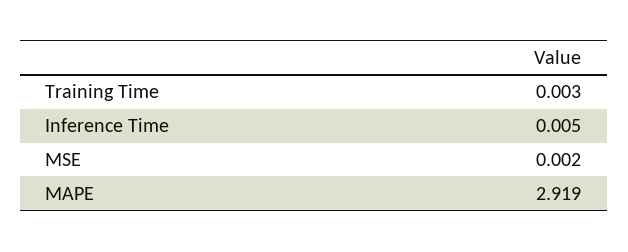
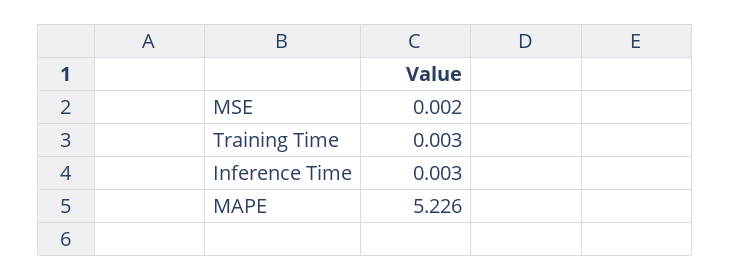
Inference Time: 0.005 -> 0.003
MAPE: 2.919 -> 5.226

